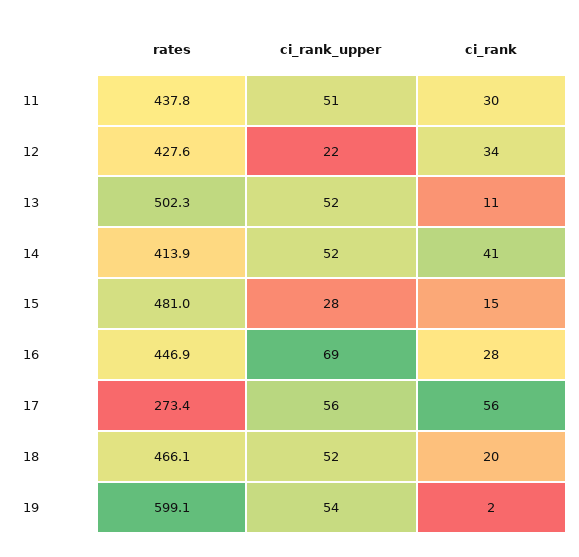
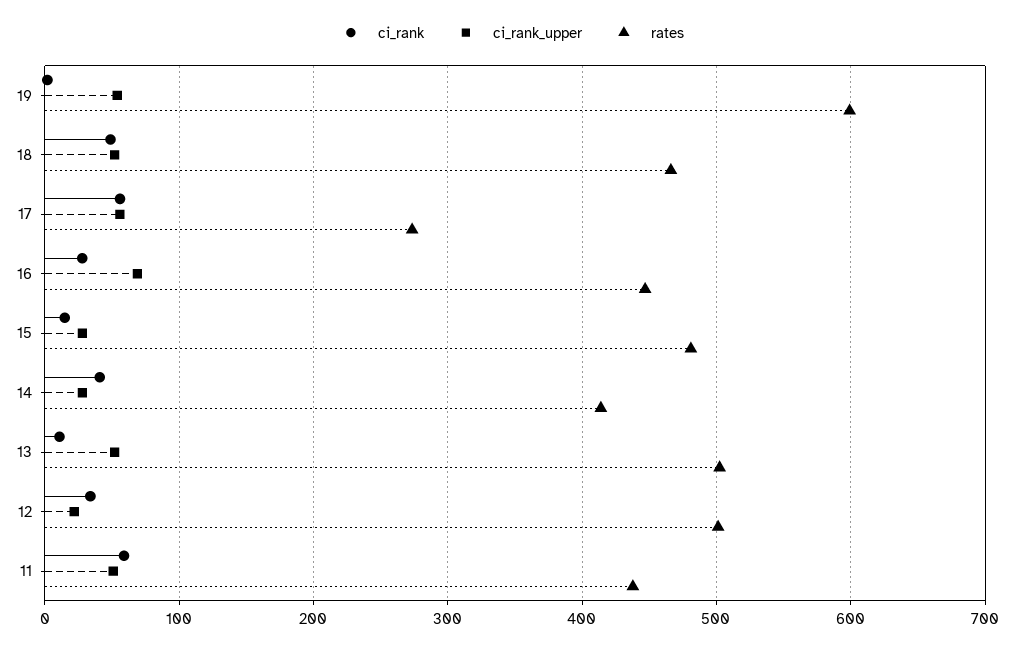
ci_rank, 11: 30 -> 60
rates, 12: 427.6 -> 500
ci_rank_upper, 14: 52 -> 30
ci_rank, 18: 20 -> 50

